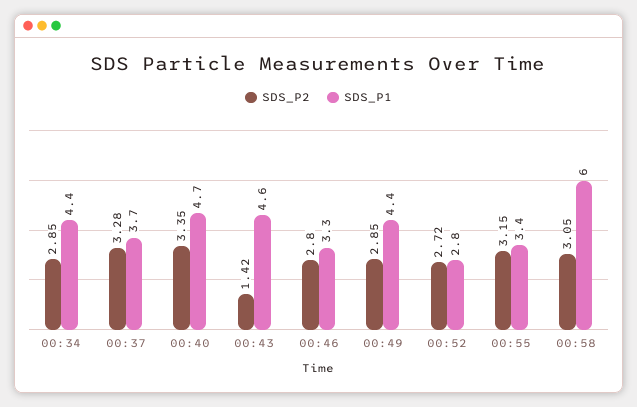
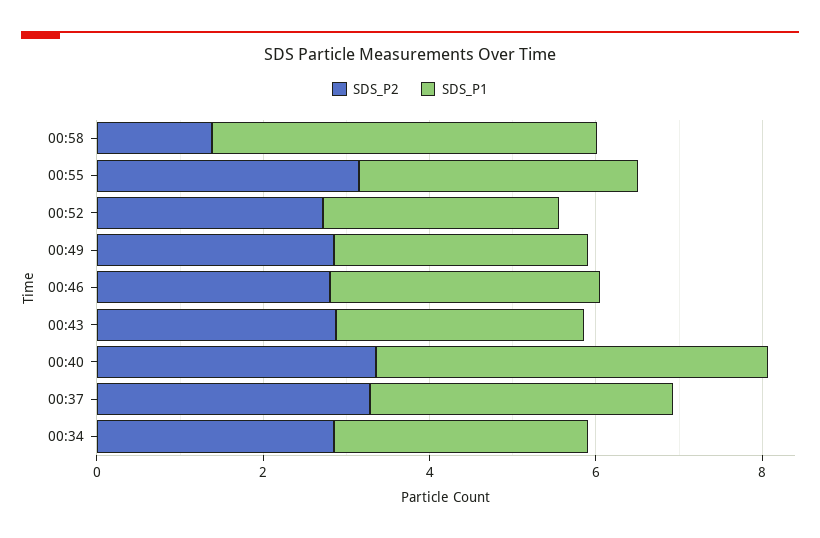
SDS_P1, 00:34: 4.4 -> 3
SDS_P2, 00:43: 1.42 -> 3
SDS_P1, 00:43: 4.6 -> 3
SDS_P1, 00:49: 4.4 -> 3
SDS_P2, 00:58: 3.05 -> 1.5
SDS_P1, 00:58: 6 -> 4.5

